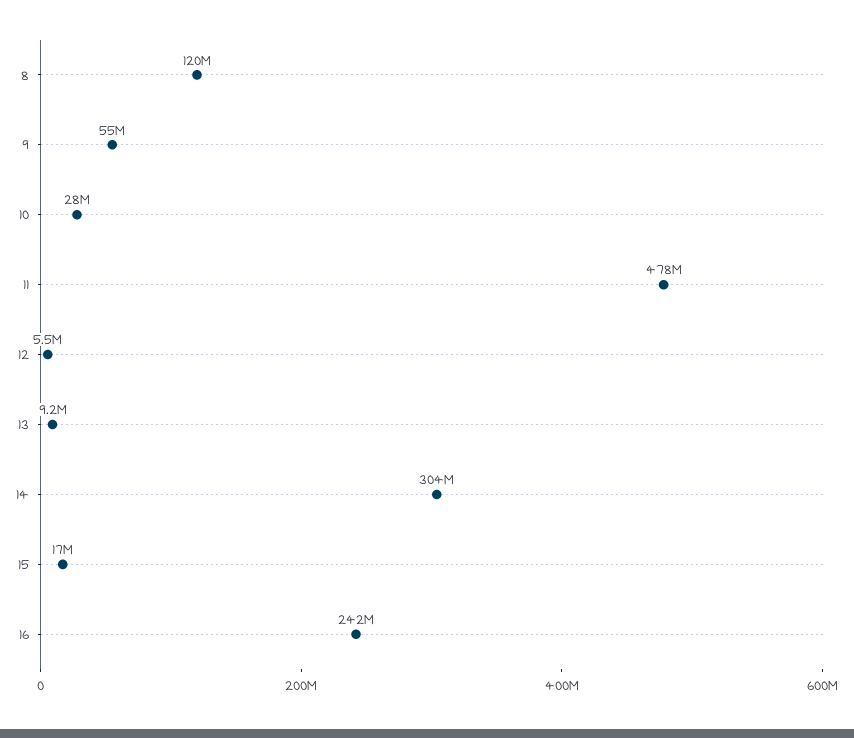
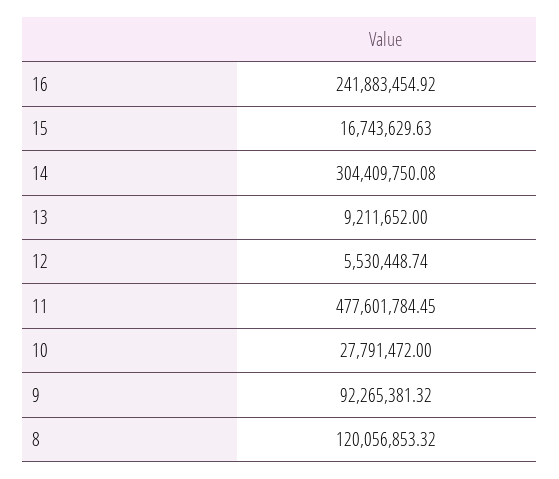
9: 55000000 -> 92265381.32

